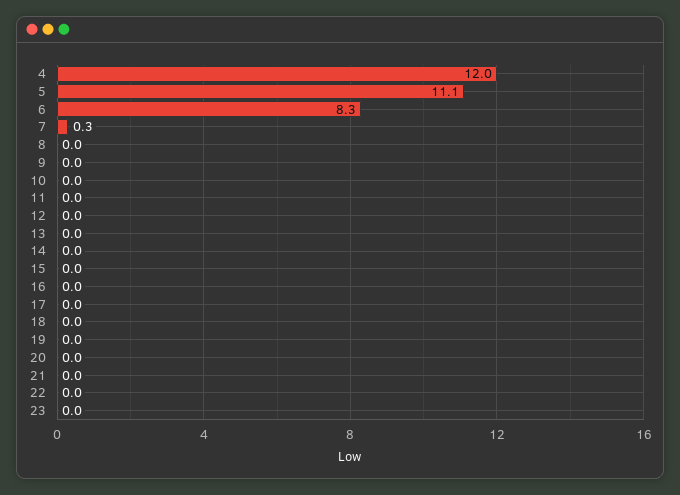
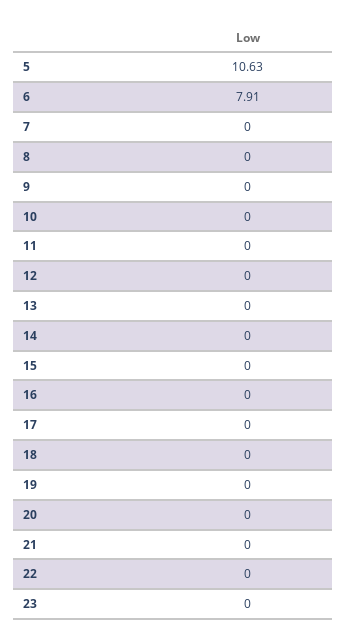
4: 12 -> none
5: 11.1 -> 10.63
6: 8.3 -> 7.91
7: 0.3 -> 0

